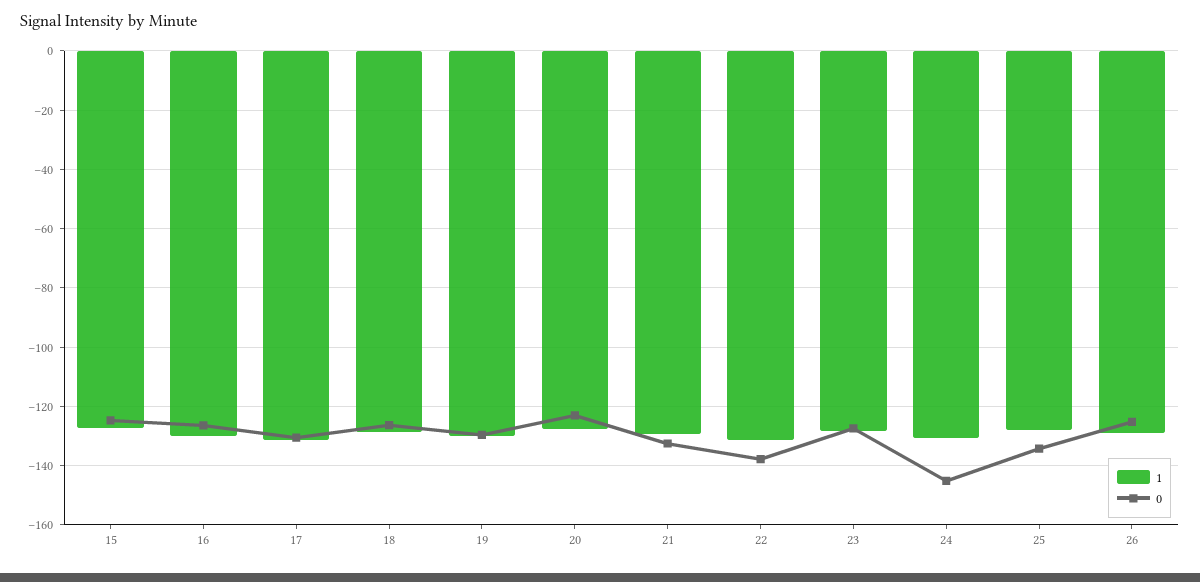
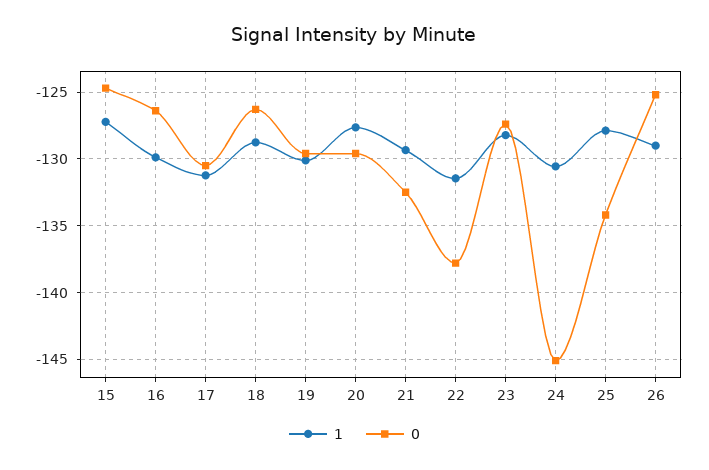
0, 20: -122.5 -> -129.5

